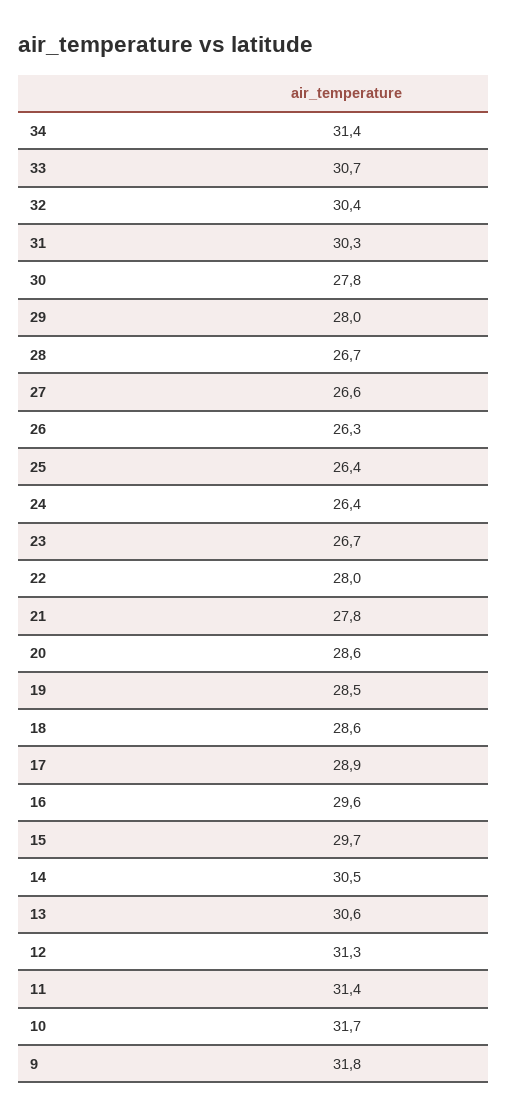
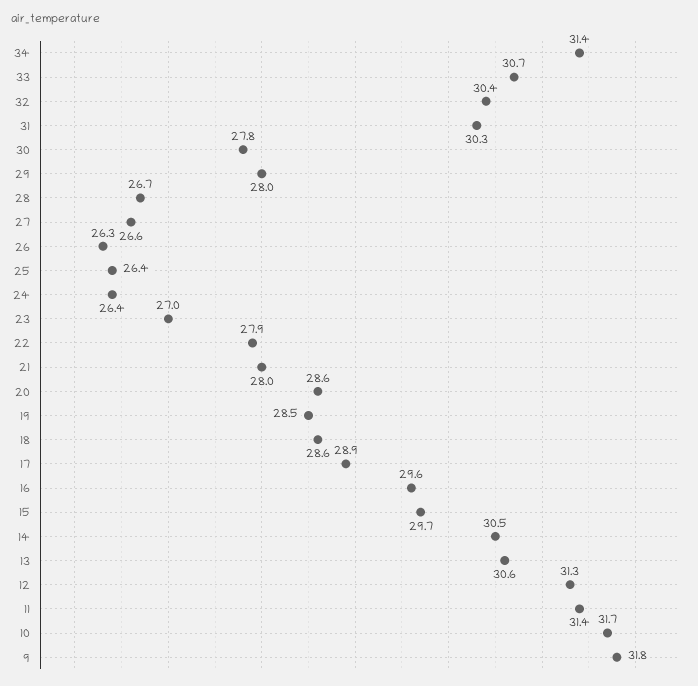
23: 26.7 -> 27
22: 28 -> 27.9
21: 27.8 -> 28

